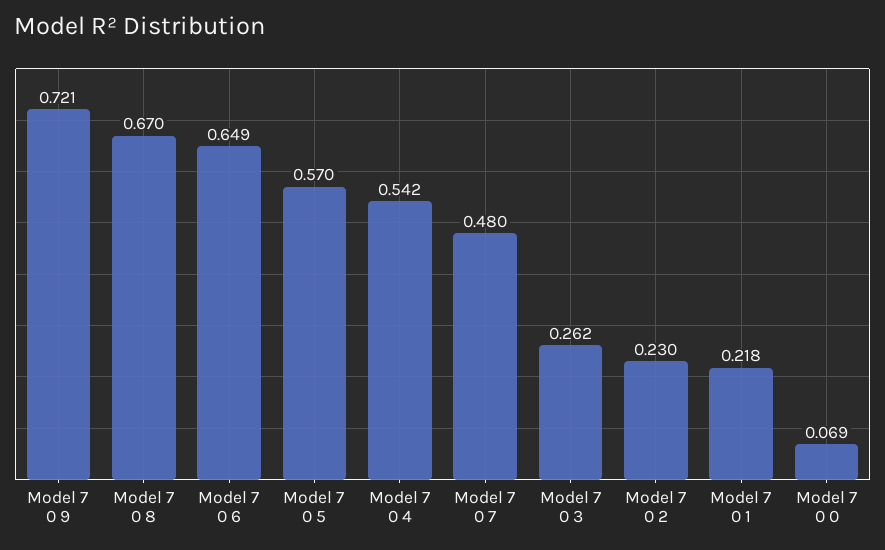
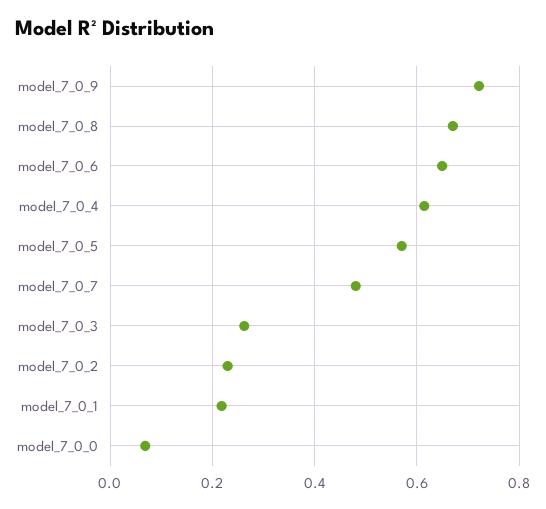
Model 7 0 4: 0.542 -> 0.62

